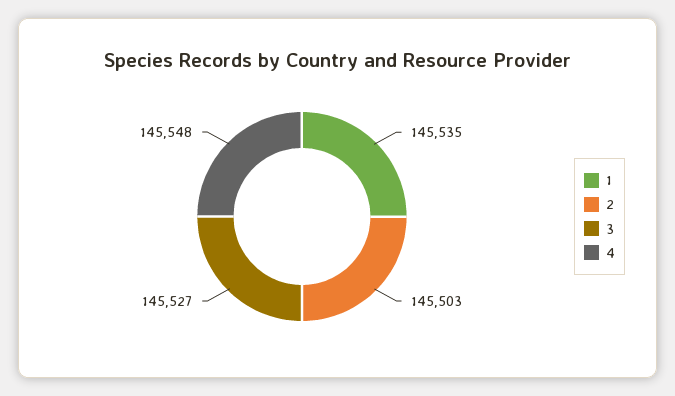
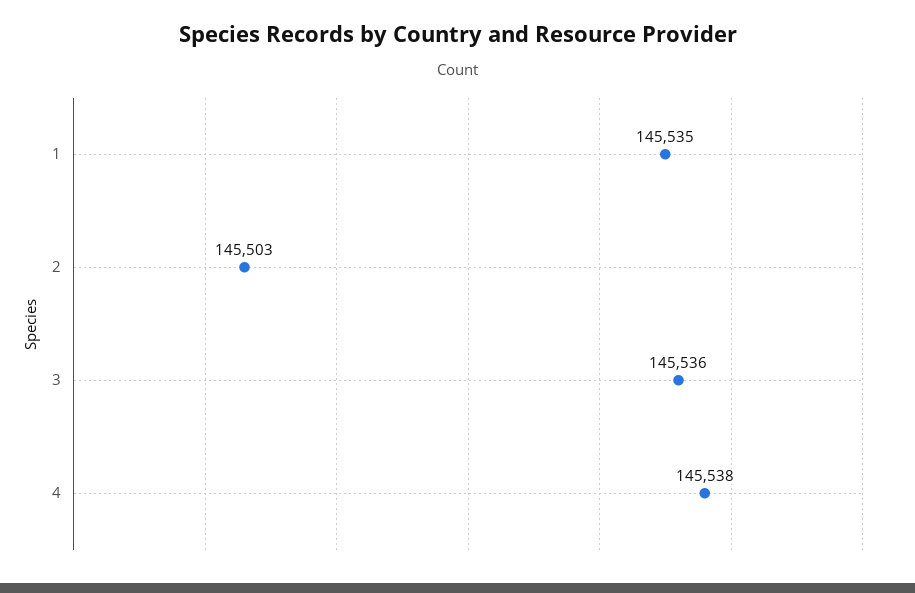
3: 145527 -> 145536
4: 145548 -> 145538

